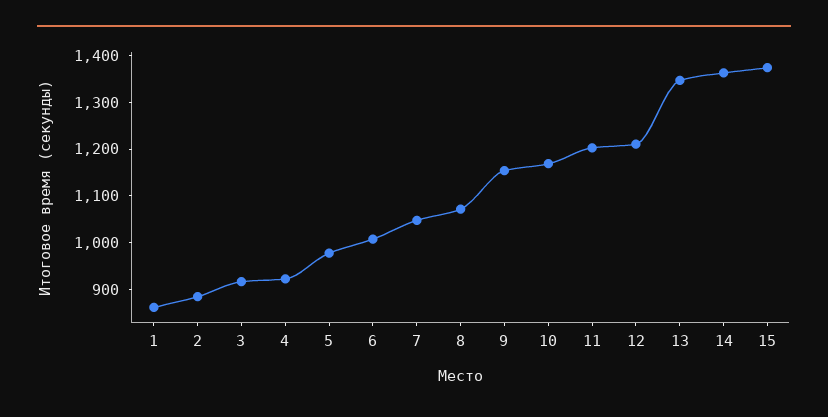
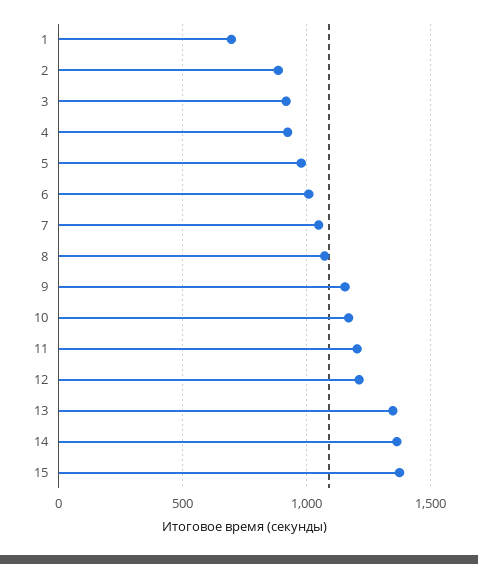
1: 860 -> 700

